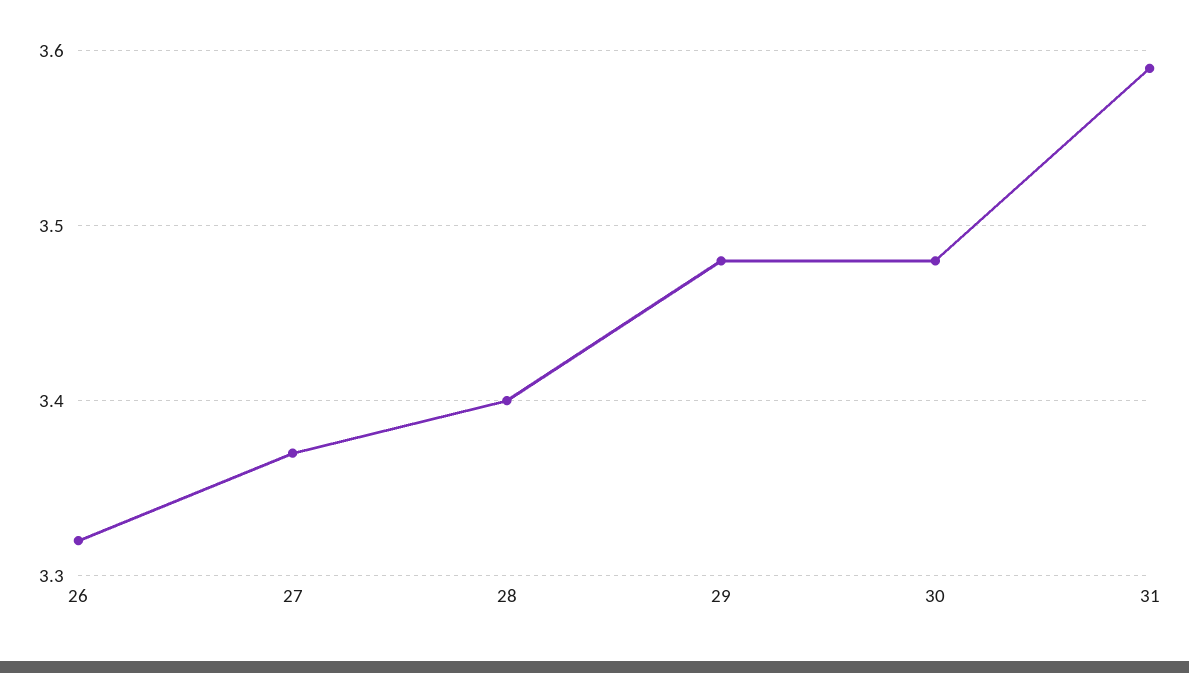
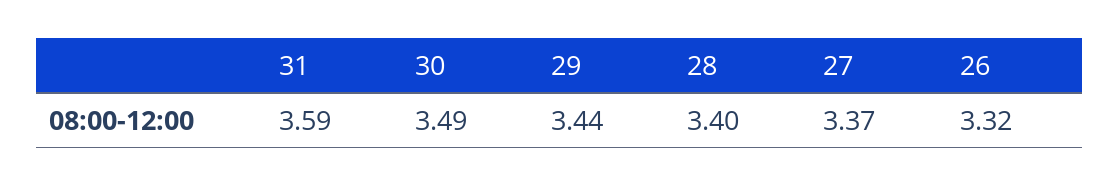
29: 3.48 -> 3.44
30: 3.48 -> 3.49

